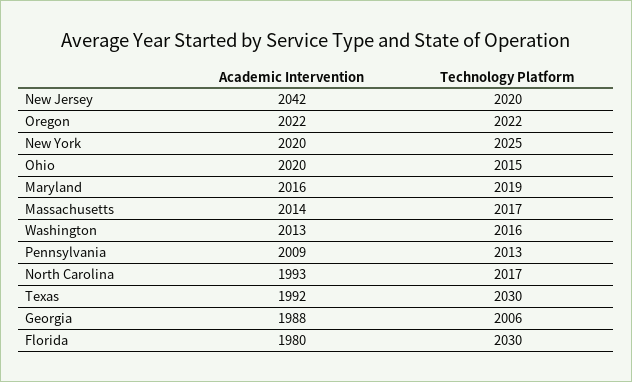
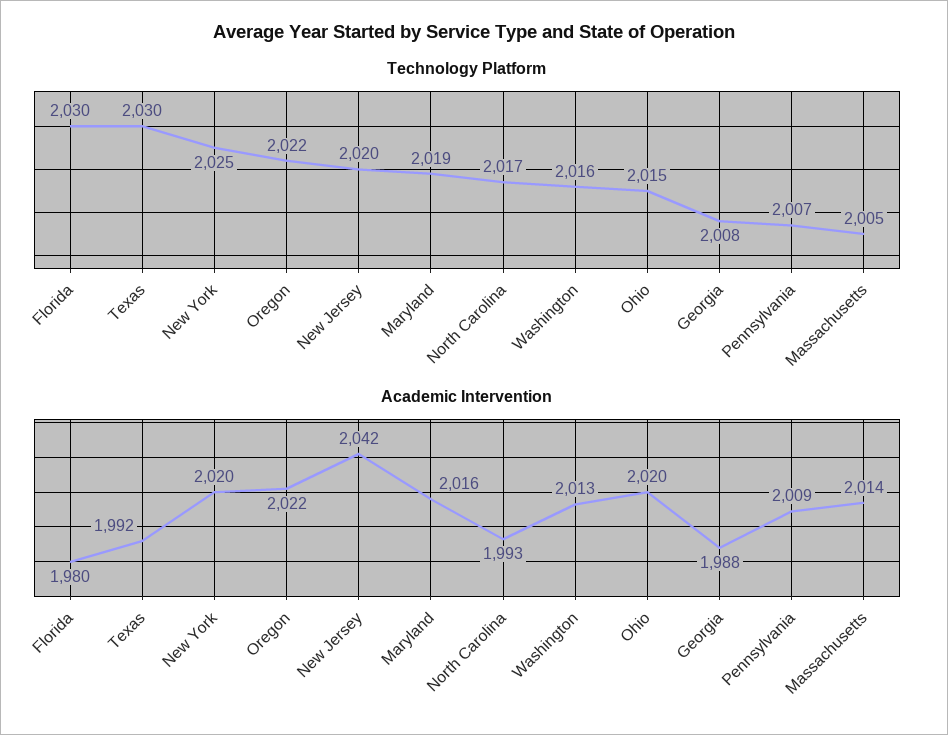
Technology Platform, Massachusetts: 2017 -> 2005
Technology Platform, Pennsylvania: 2013 -> 2007
Technology Platform, Georgia: 2006 -> 2008

